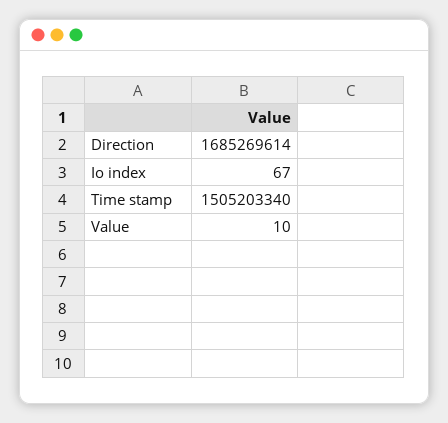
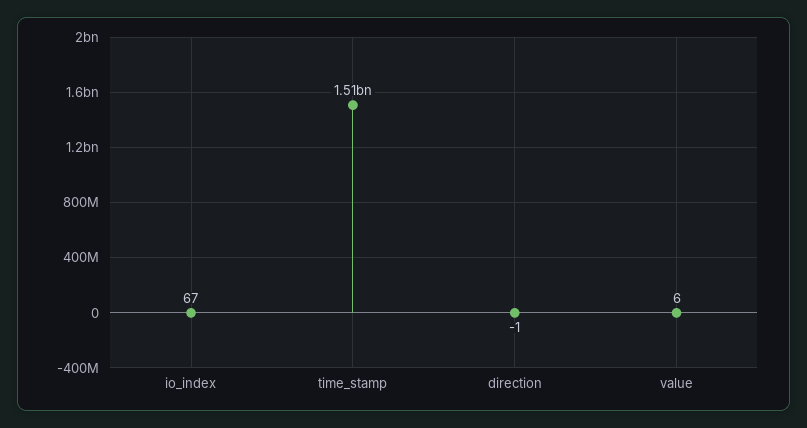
Direction: 1685269614 -> -1
Value: 10 -> 6

